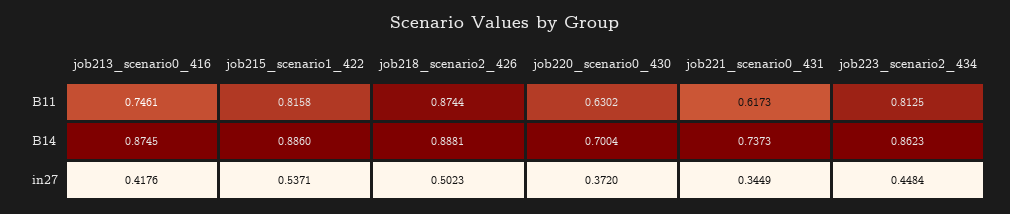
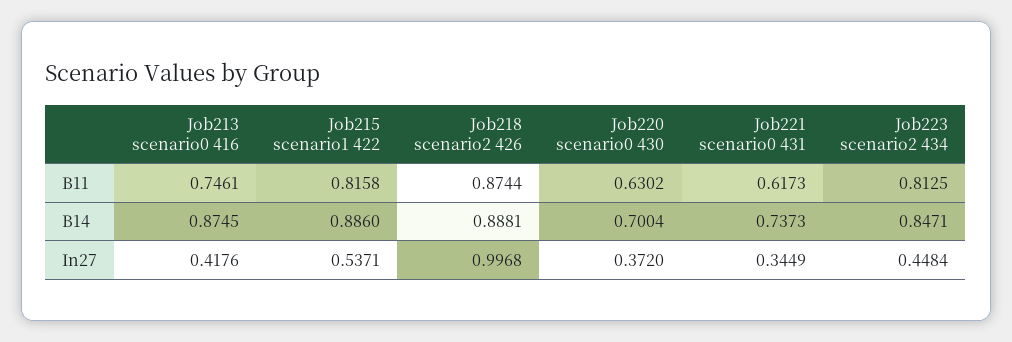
job223_scenario2_434, B14: 0.8623 -> 0.8471
job218_scenario2_426, in27: 0.5023 -> 0.9968

